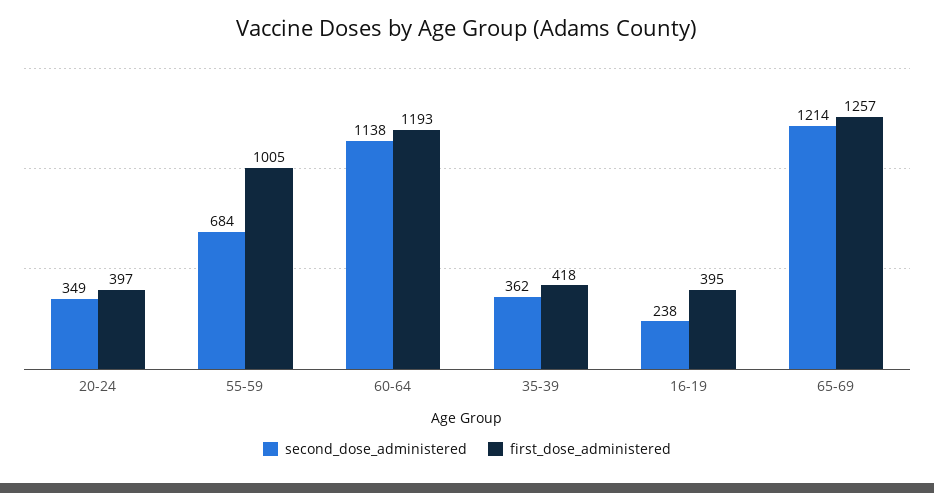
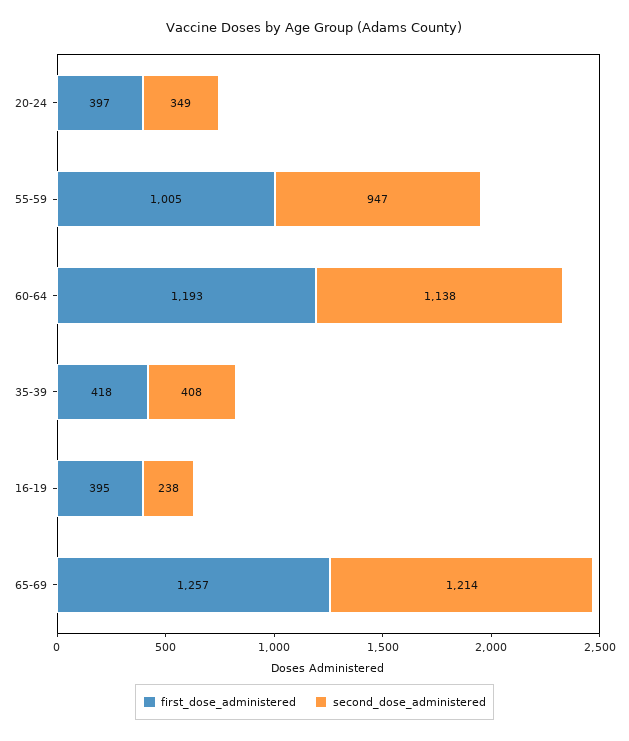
second_dose_administered, 55-59: 684 -> 947
second_dose_administered, 35-39: 362 -> 408

